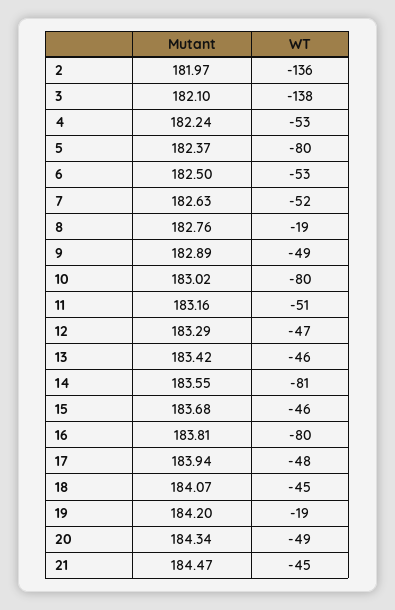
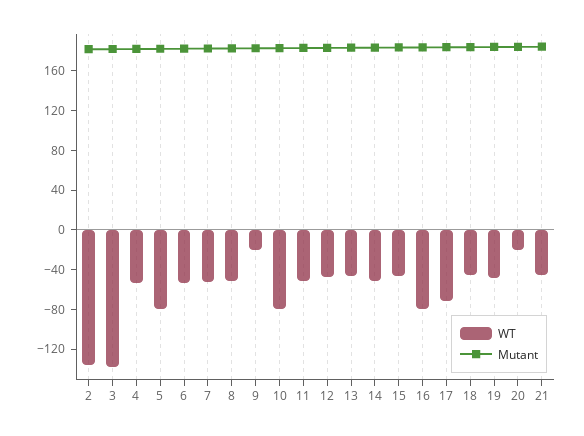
WT, 8: -19 -> -50
WT, 9: -49 -> -20
WT, 14: -81 -> -50
WT, 17: -48 -> -70
WT, 19: -19 -> -50
WT, 20: -49 -> -20

